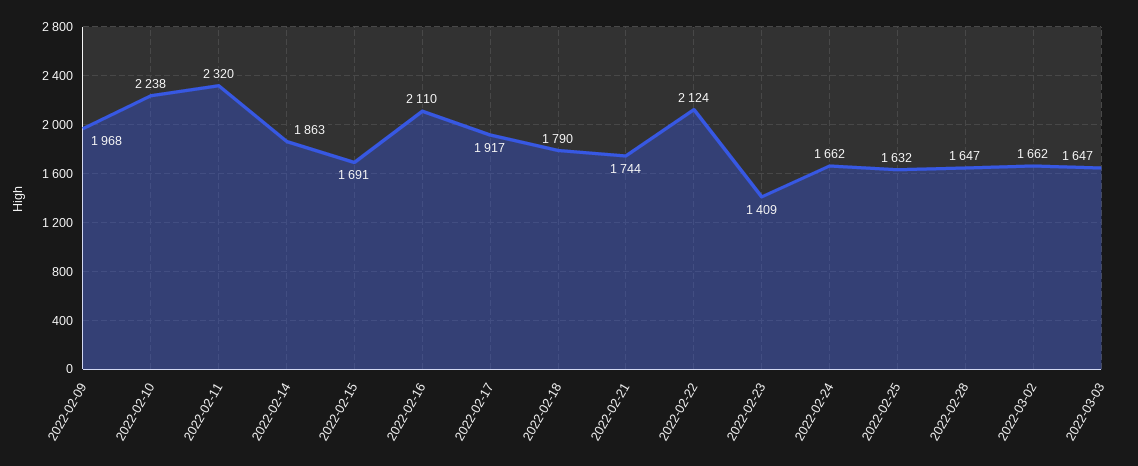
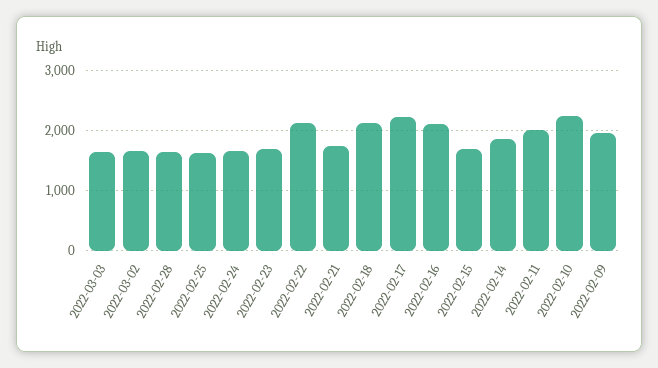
2022-02-11: 2320 -> 2000
2022-02-17: 1917 -> 2200
2022-02-18: 1790 -> 2100
2022-02-23: 1409 -> 1700

